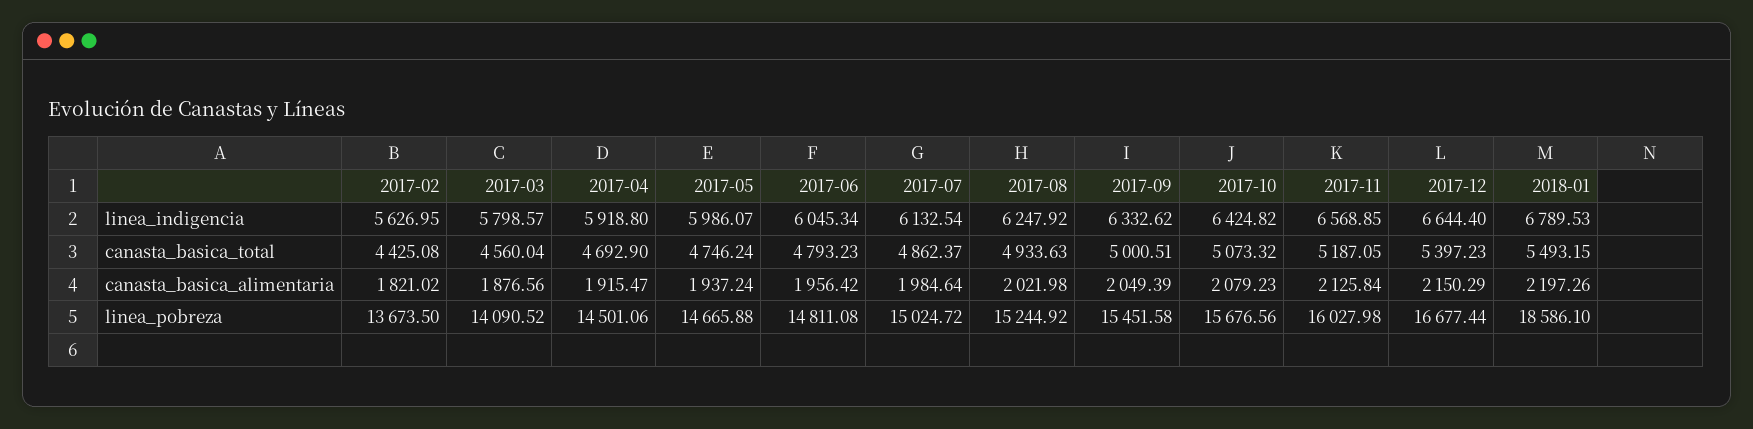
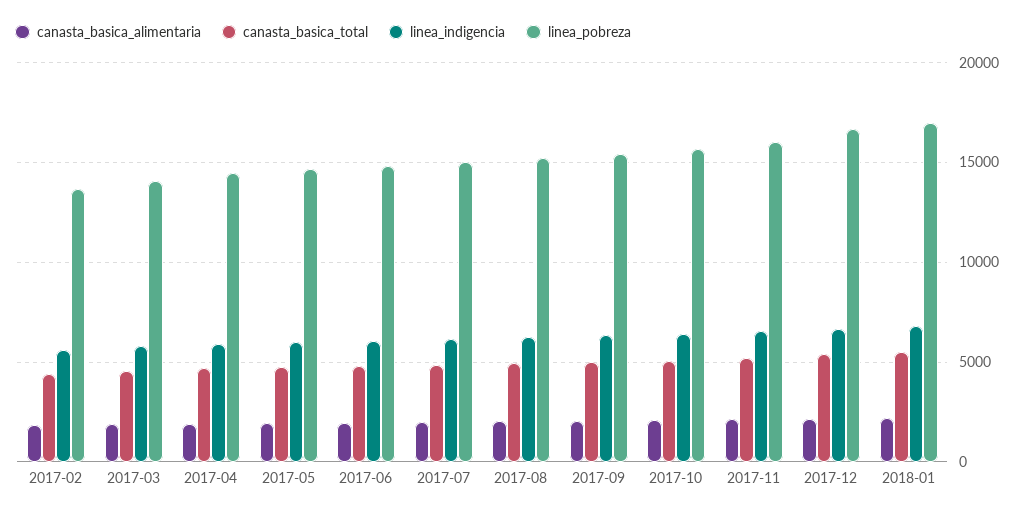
linea_pobreza, 2018-01: 18586.1 -> 17000

